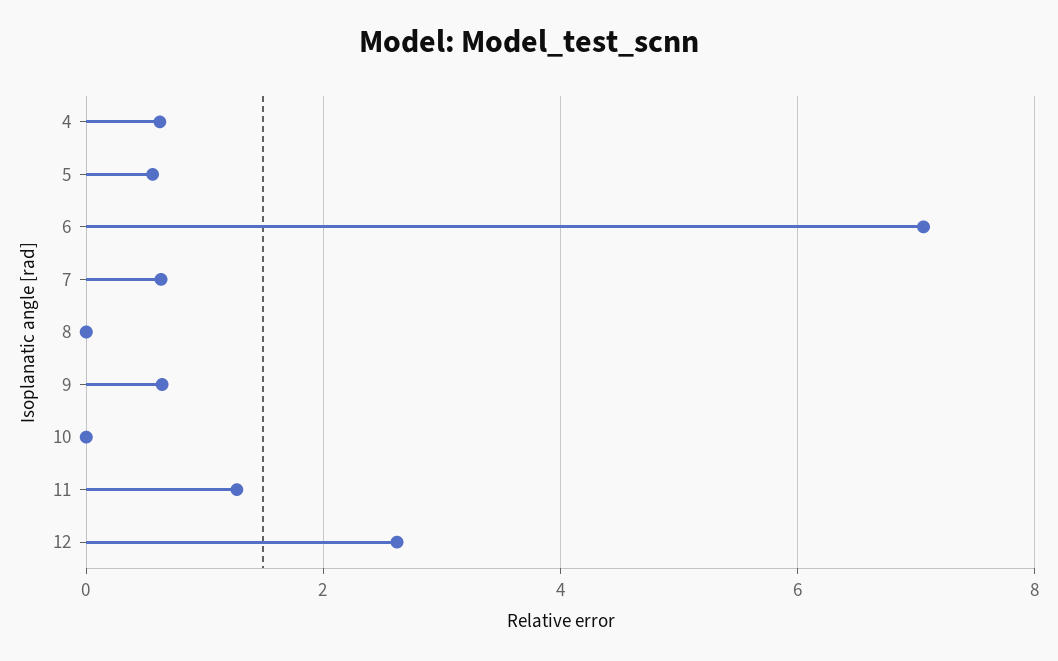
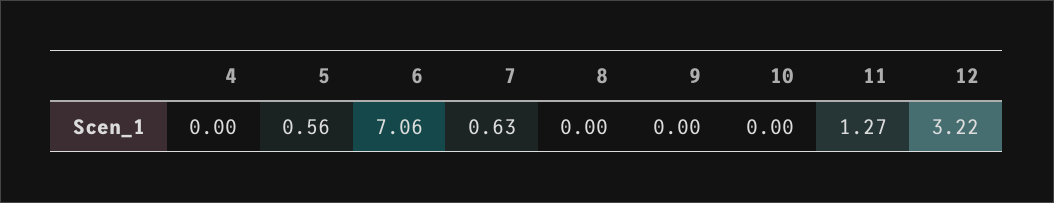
4: 0.6 -> 0
9: 0.6 -> 0
12: 2.6 -> 3.22

